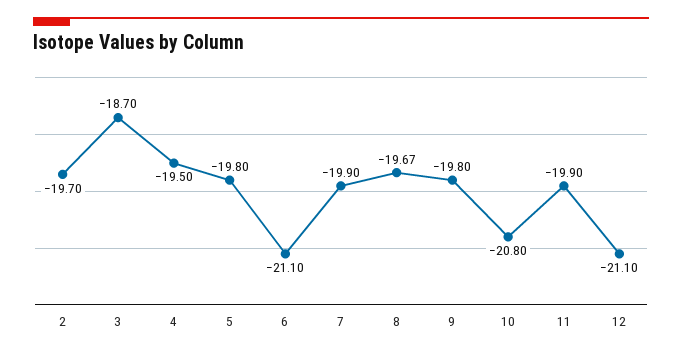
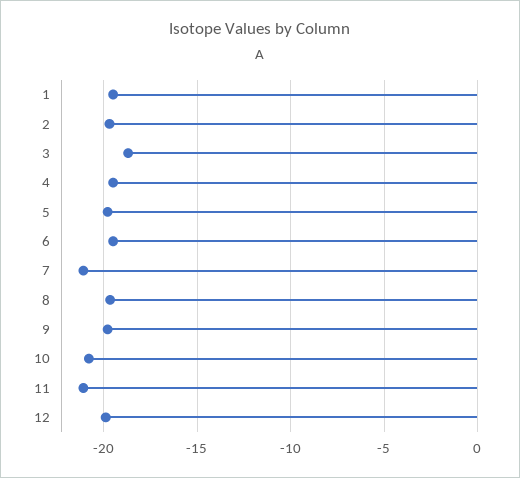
6: -21.1 -> -19.5
7: -19.9 -> -21
11: -19.9 -> -21
12: -21.1 -> -20
1: none -> -19.5

